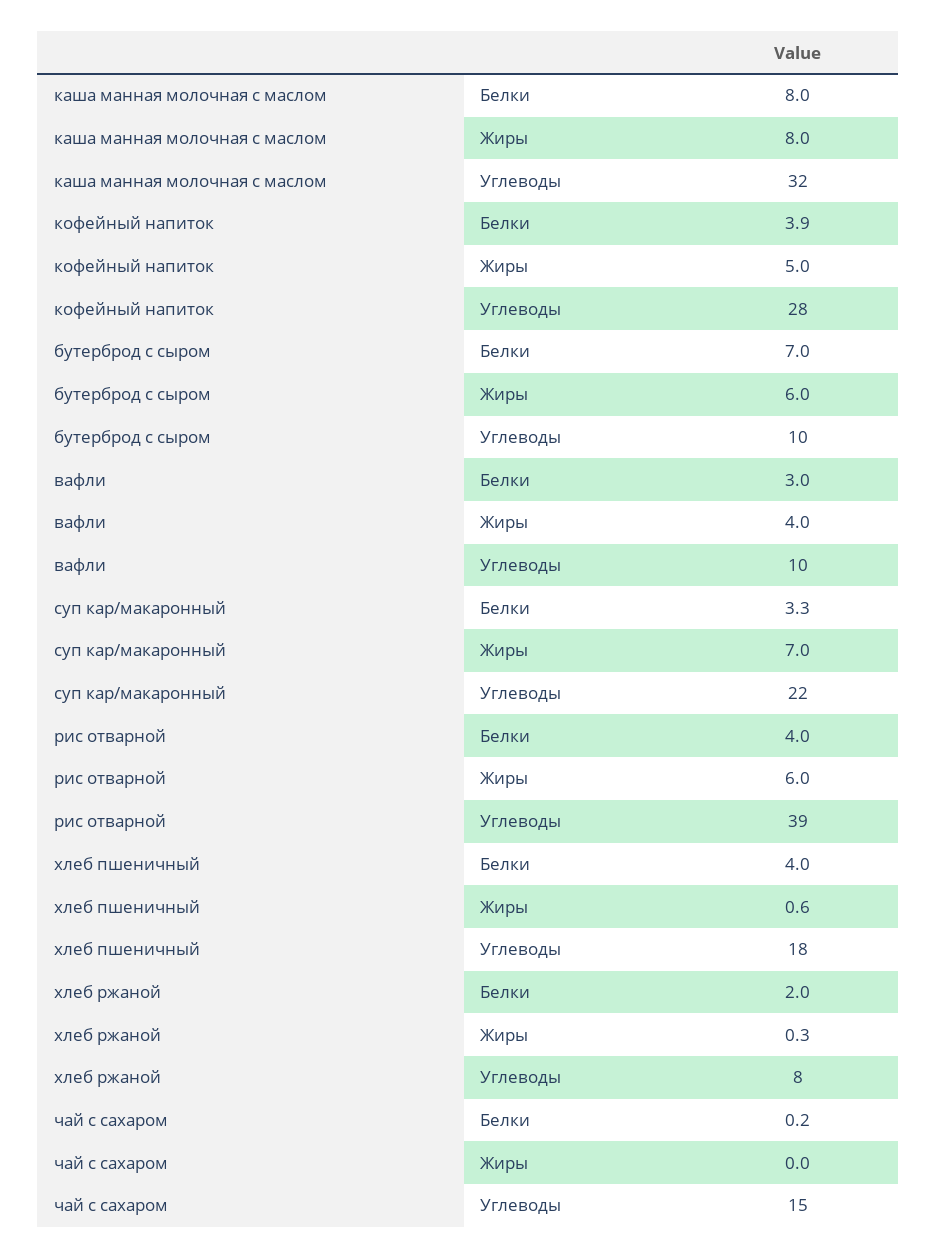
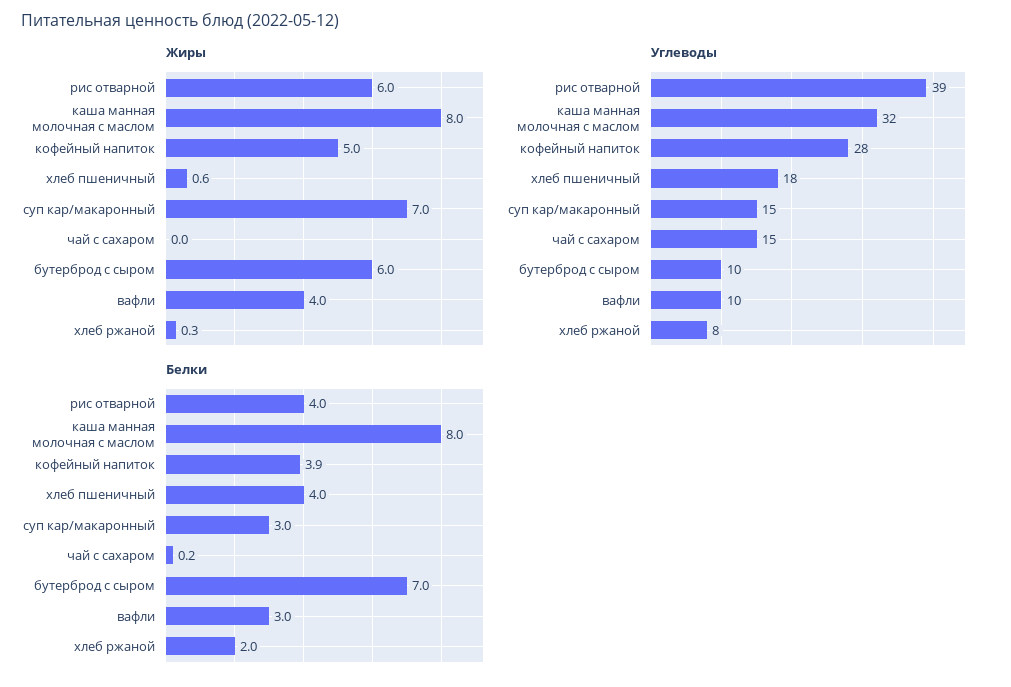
Белки, суп кар/макаронный: 3.3 -> 3
Углеводы, суп кар/макаронный: 22 -> 15

